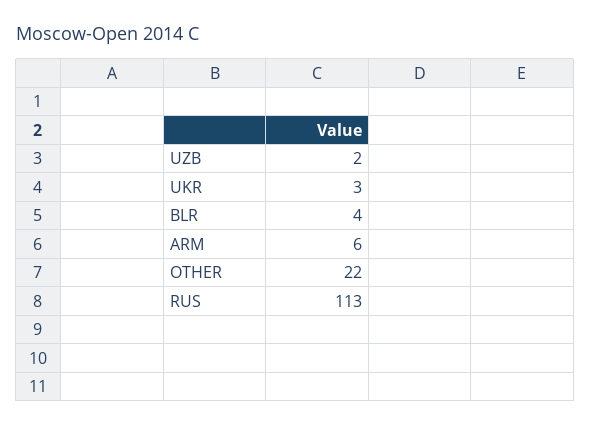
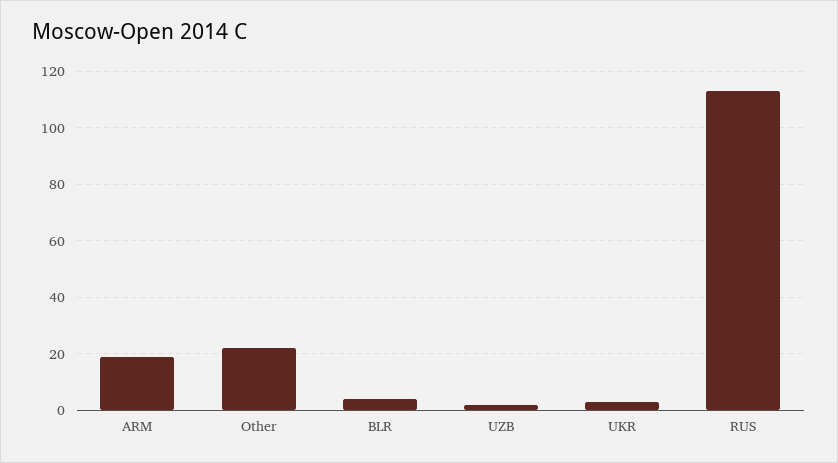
ARM: 6 -> 20

